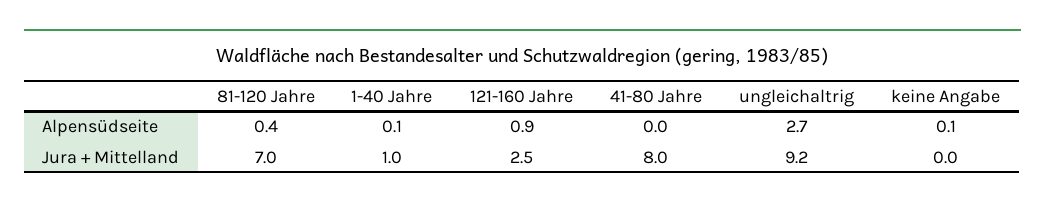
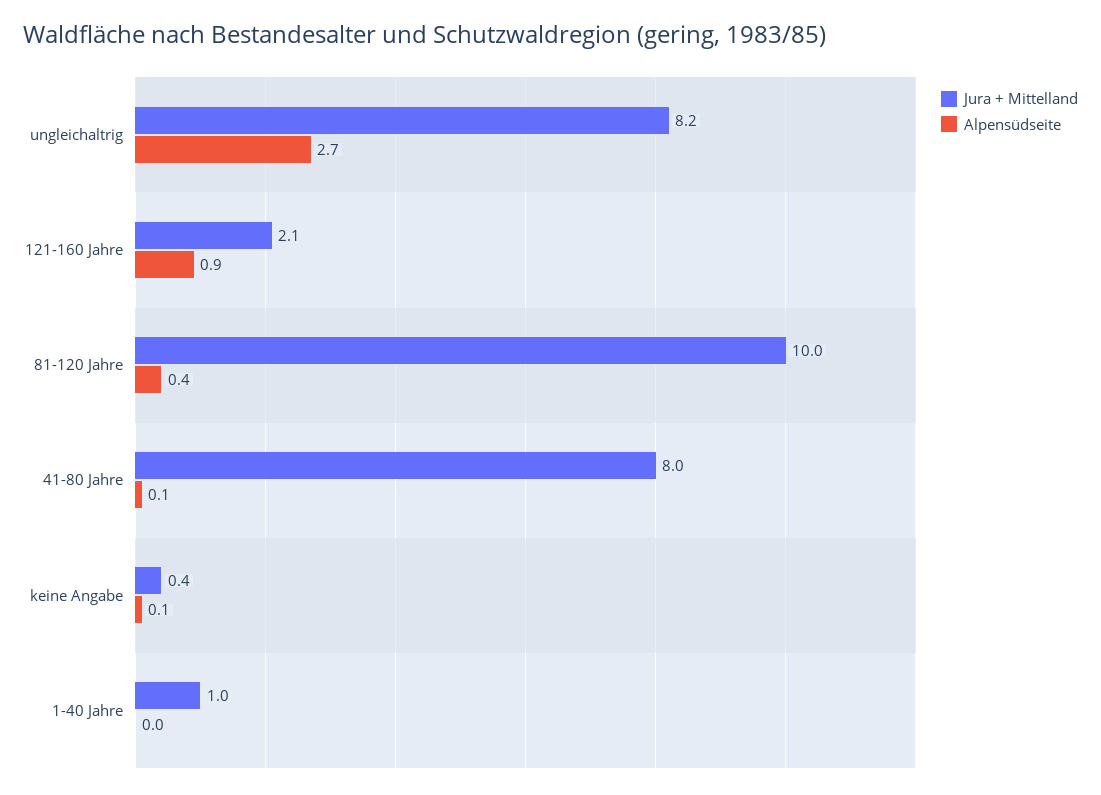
Alpensüdseite, 1-40 Jahre: 0.1 -> 0
Alpensüdseite, 41-80 Jahre: 0 -> 0.1
Jura + Mittelland, 81-120 Jahre: 7 -> 10
Jura + Mittelland, 121-160 Jahre: 2.5 -> 2.1
Jura + Mittelland, ungleichaltrig: 9.2 -> 8.2
Jura + Mittelland, keine Angabe: 0 -> 0.4

